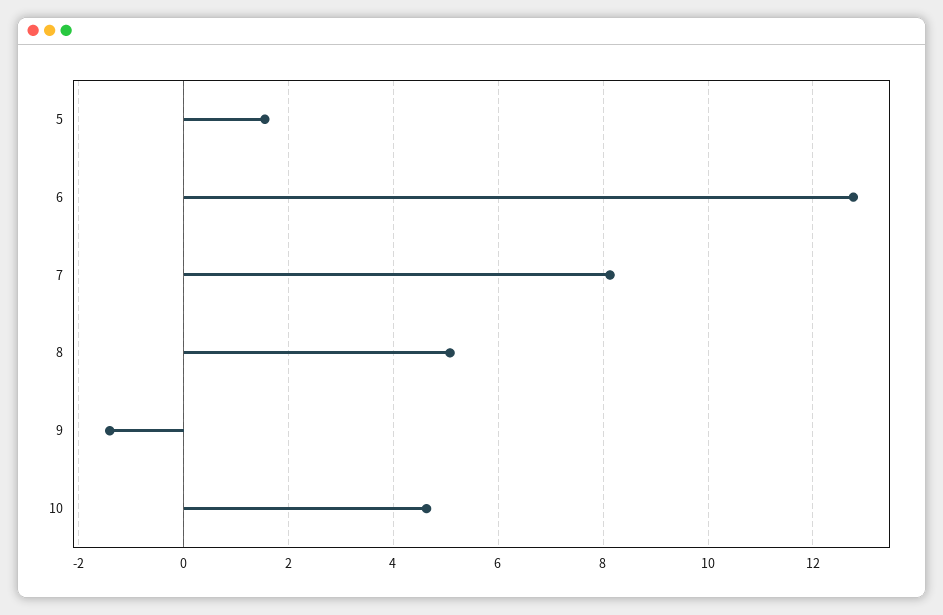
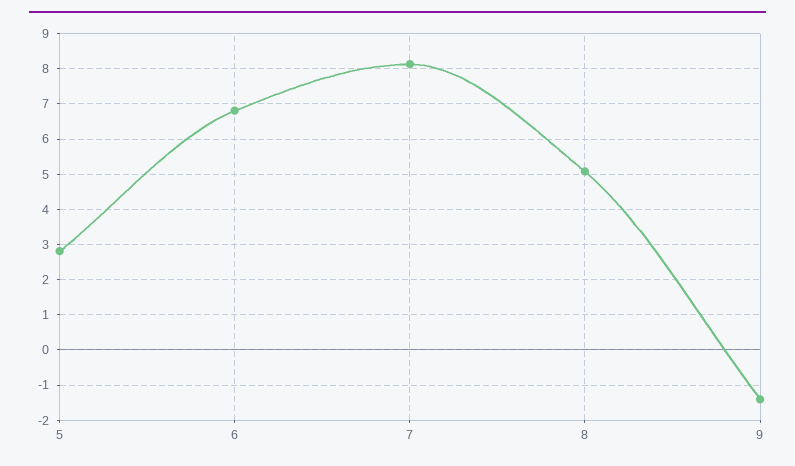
5: 1.6 -> 2.8
6: 12.8 -> 6.8
10: 4.6 -> none

